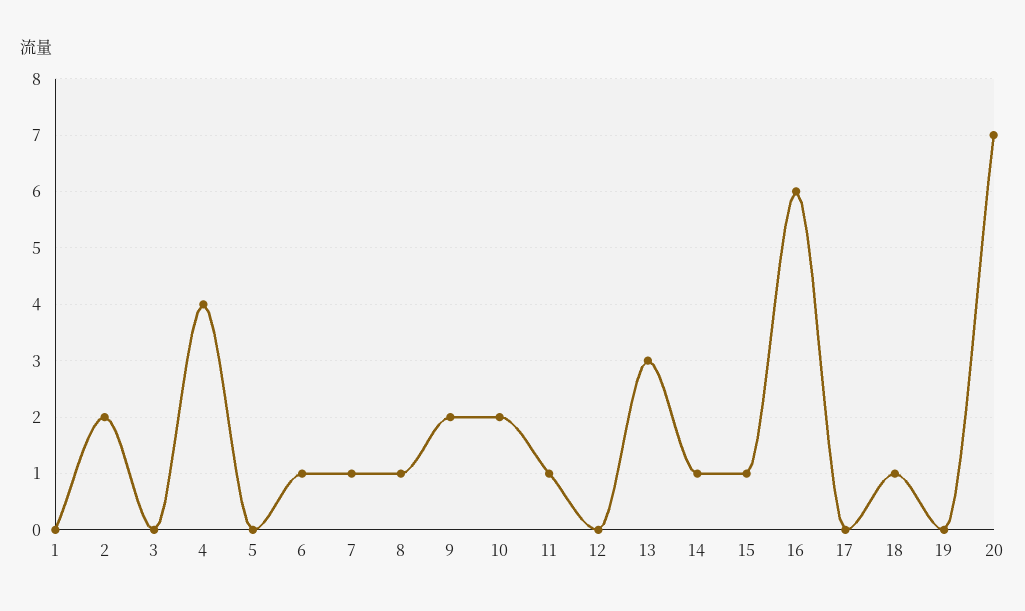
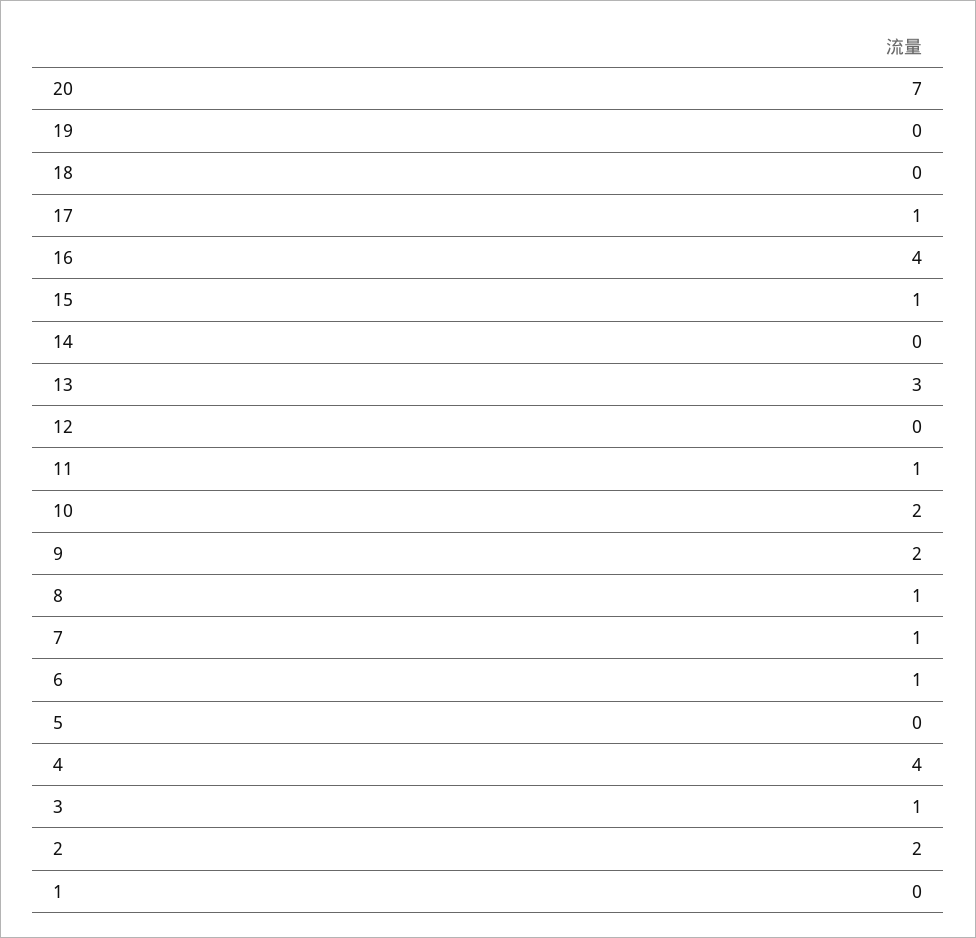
3: 0 -> 1
14: 1 -> 0
16: 6 -> 4
17: 0 -> 1
18: 1 -> 0

